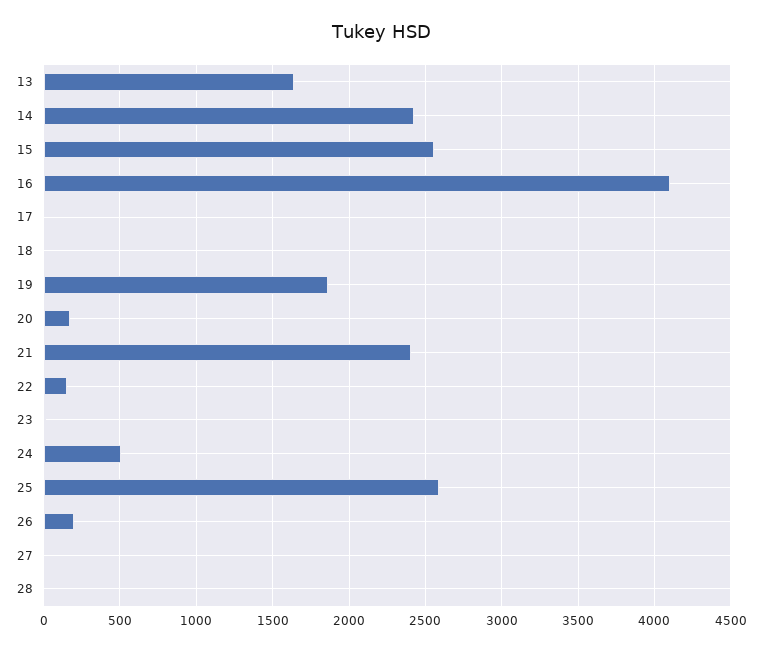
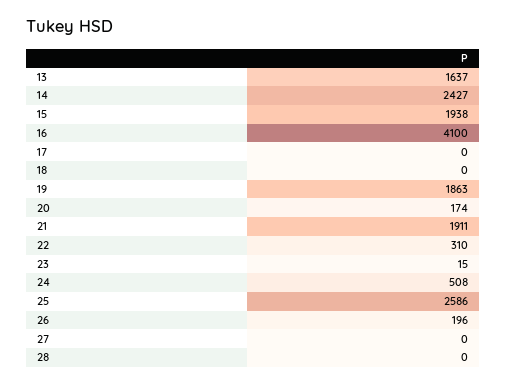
15: 2550 -> 1938
21: 2400 -> 1911
22: 150 -> 310

